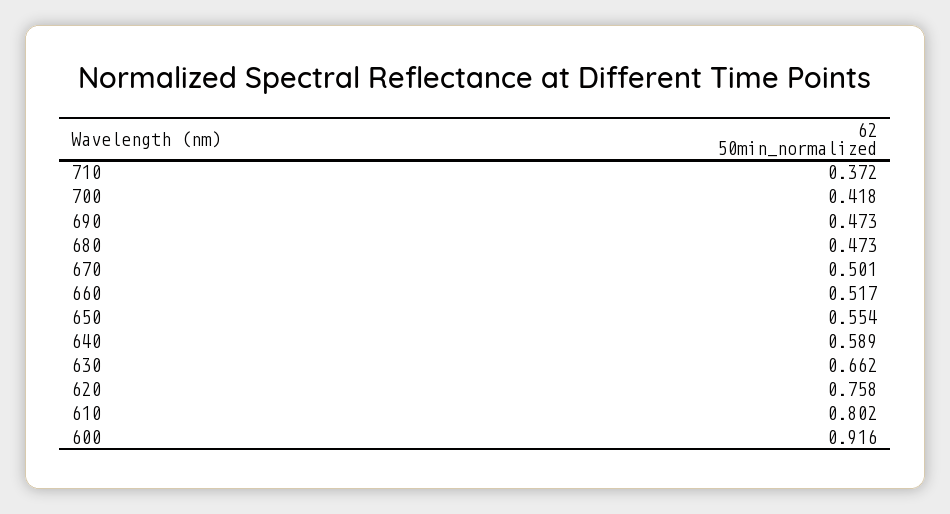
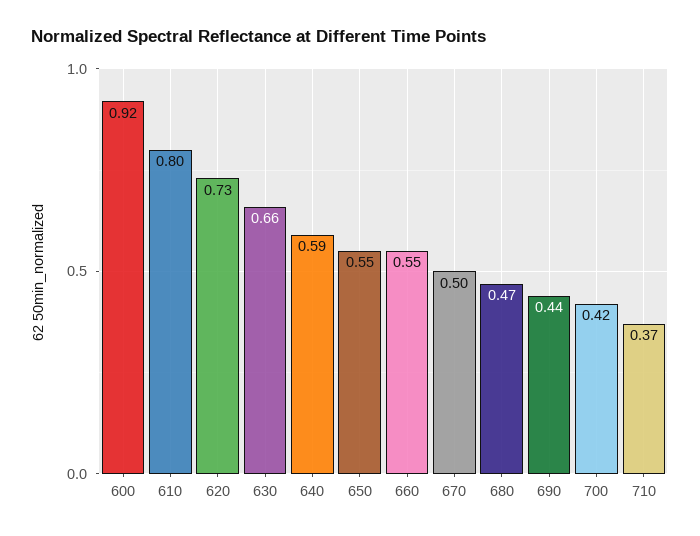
690: 0.473 -> 0.44
660: 0.517 -> 0.55
620: 0.758 -> 0.73

